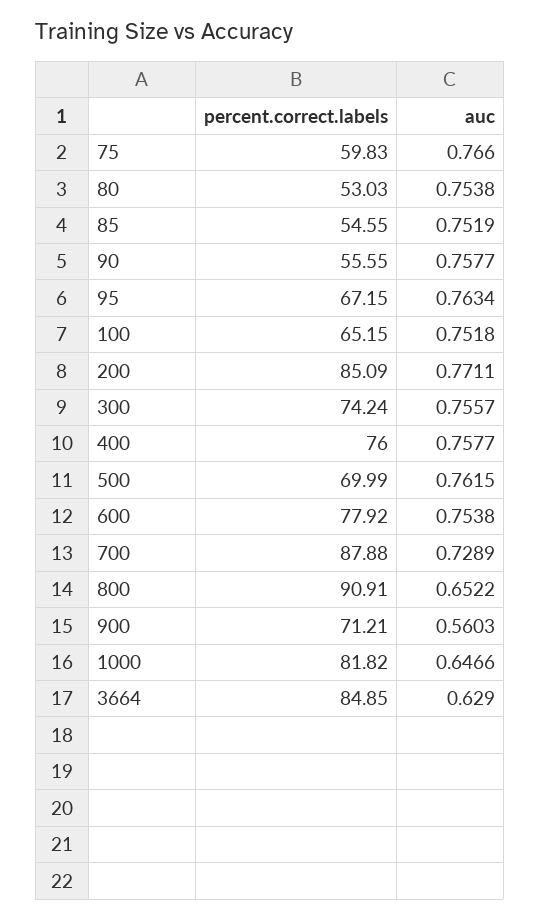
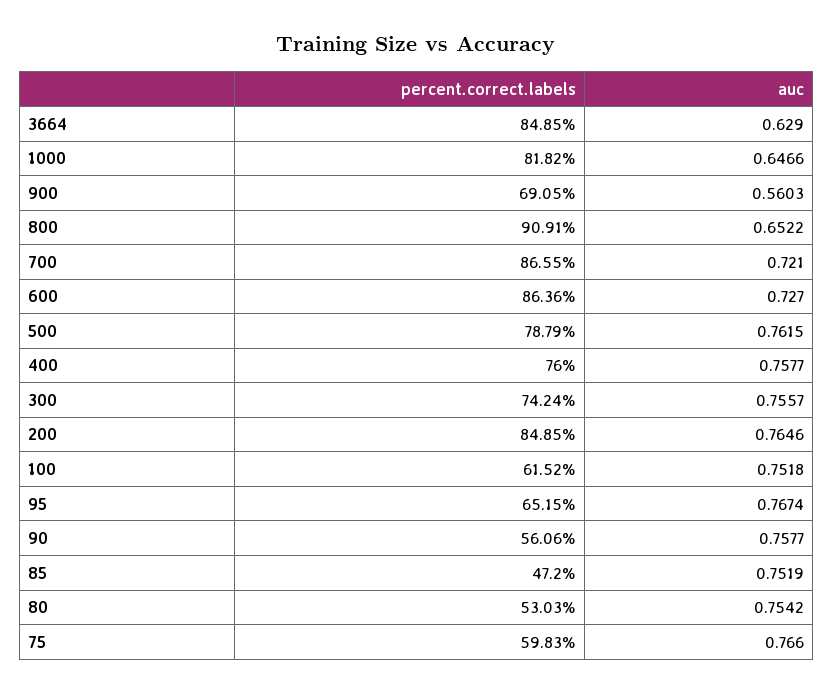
auc, 80: 0.7538 -> 0.7542
percent.correct.labels, 85: 54.55 -> 47.2
percent.correct.labels, 90: 55.55 -> 56.06
percent.correct.labels, 95: 67.15 -> 65.15
auc, 95: 0.7634 -> 0.7674
percent.correct.labels, 100: 65.15 -> 61.52
percent.correct.labels, 200: 85.09 -> 84.85
auc, 200: 0.7711 -> 0.7646
percent.correct.labels, 500: 69.99 -> 78.79
percent.correct.labels, 600: 77.92 -> 86.36
auc, 600: 0.7538 -> 0.727
percent.correct.labels, 700: 87.88 -> 86.55
auc, 700: 0.7289 -> 0.721
percent.correct.labels, 900: 71.21 -> 69.05

